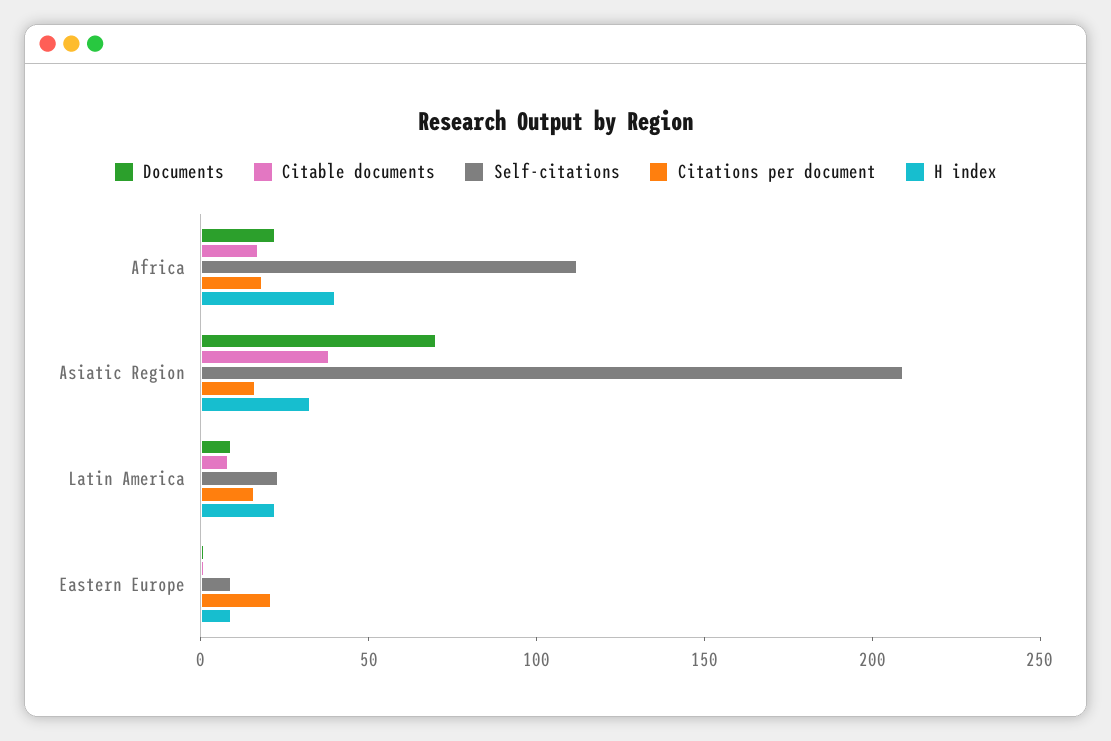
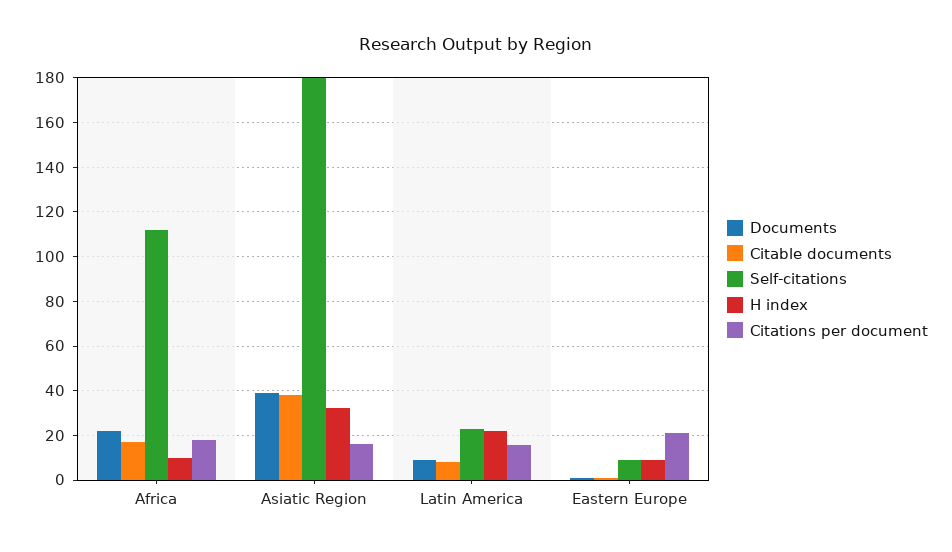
H index, Africa: 40 -> 10
Documents, Asiatic Region: 70 -> 40
Self-citations, Asiatic Region: 210 -> 180

